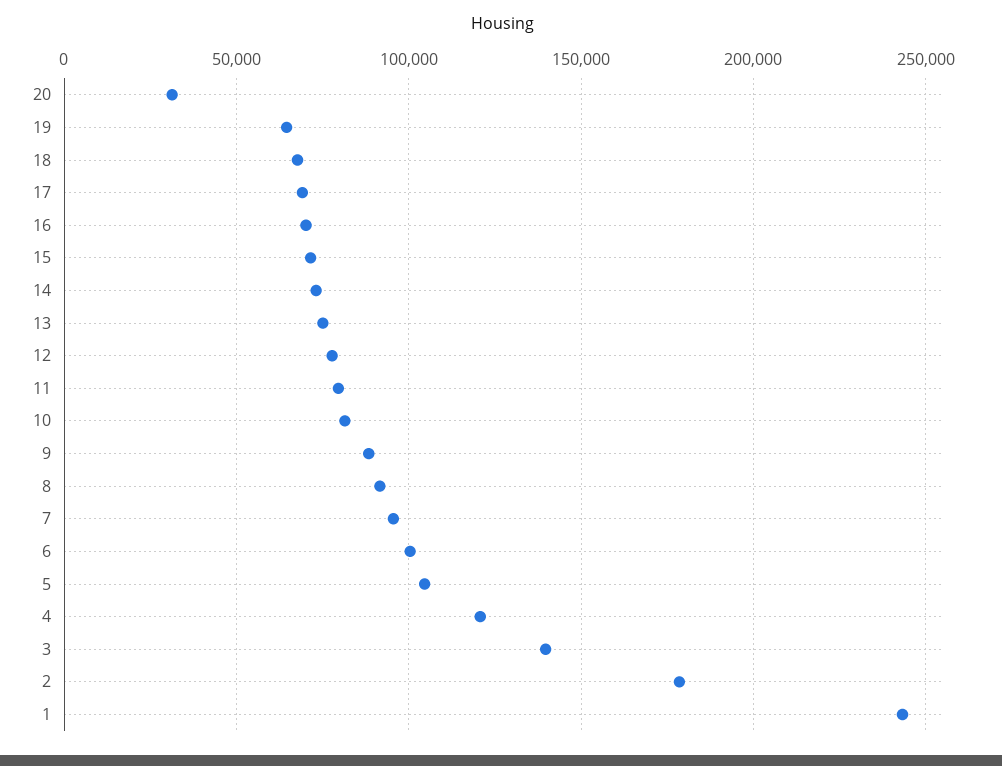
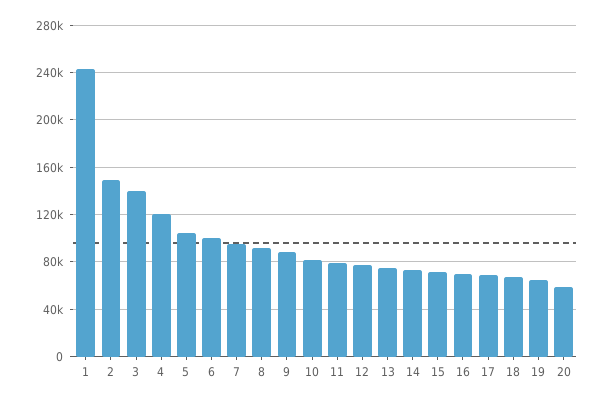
20: 30000 -> 60000
2: 180000 -> 150000

